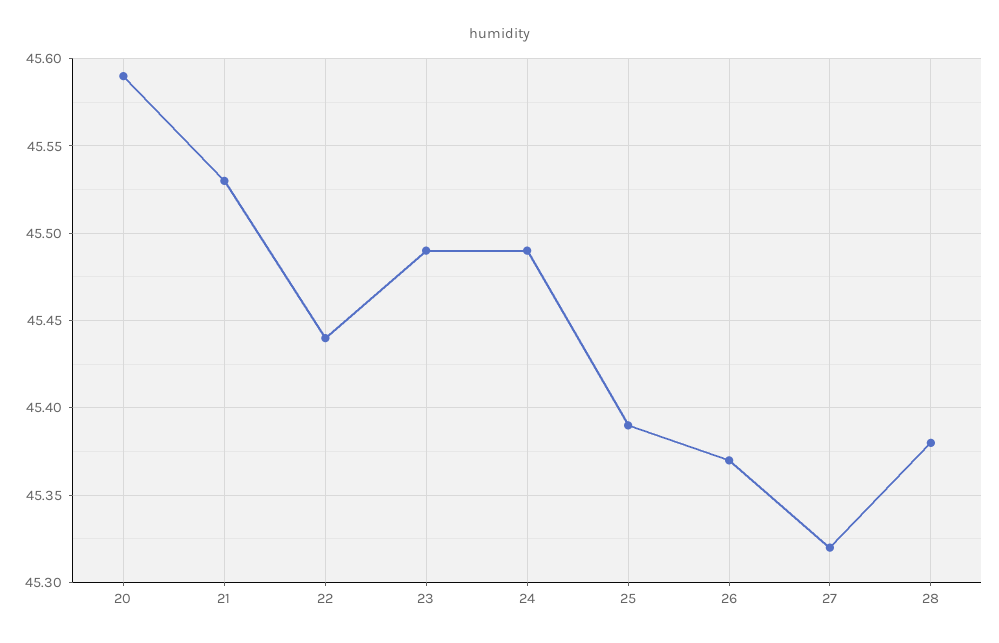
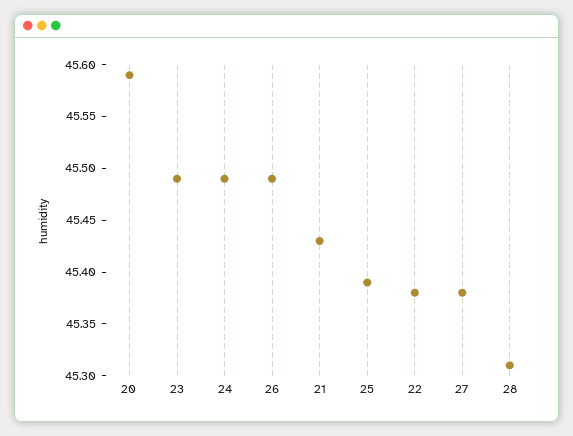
21: 45.53 -> 45.43
22: 45.44 -> 45.38
26: 45.37 -> 45.49
27: 45.32 -> 45.38
28: 45.38 -> 45.31

